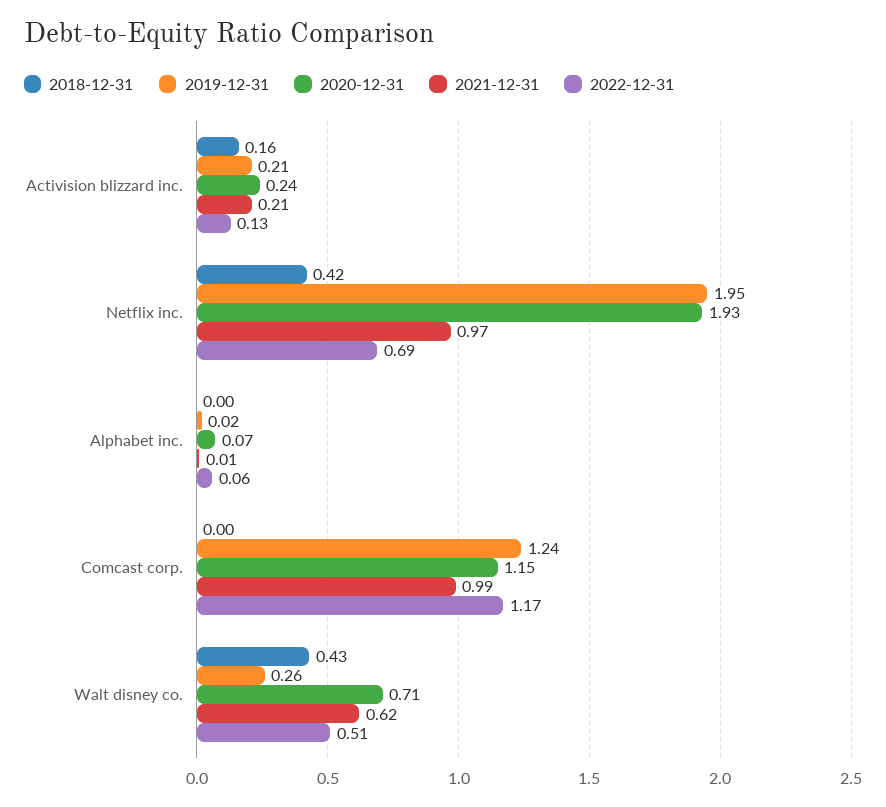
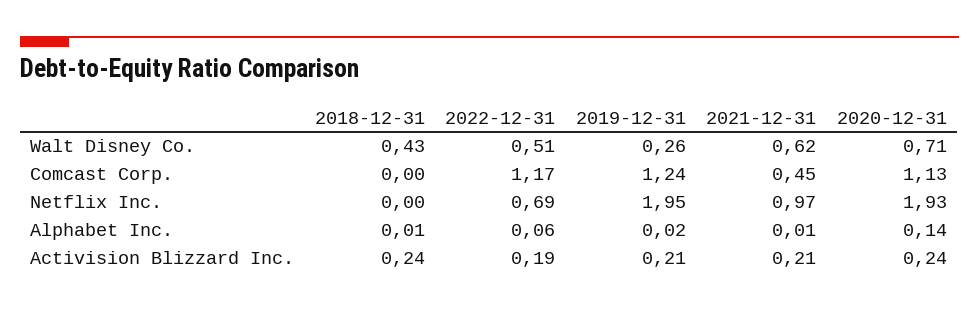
2018-12-31, Activision blizzard inc.: 0.16 -> 0.24
2022-12-31, Activision blizzard inc.: 0.13 -> 0.19
2018-12-31, Netflix inc.: 0.42 -> 0
2018-12-31, Alphabet inc.: 0 -> 0.01
2020-12-31, Alphabet inc.: 0.07 -> 0.14
2020-12-31, Comcast corp.: 1.15 -> 1.13
2021-12-31, Comcast corp.: 0.99 -> 0.45

